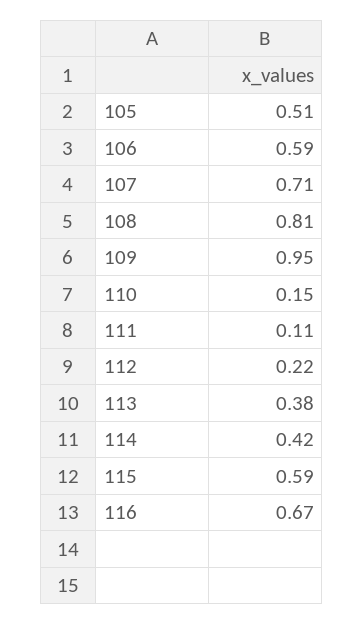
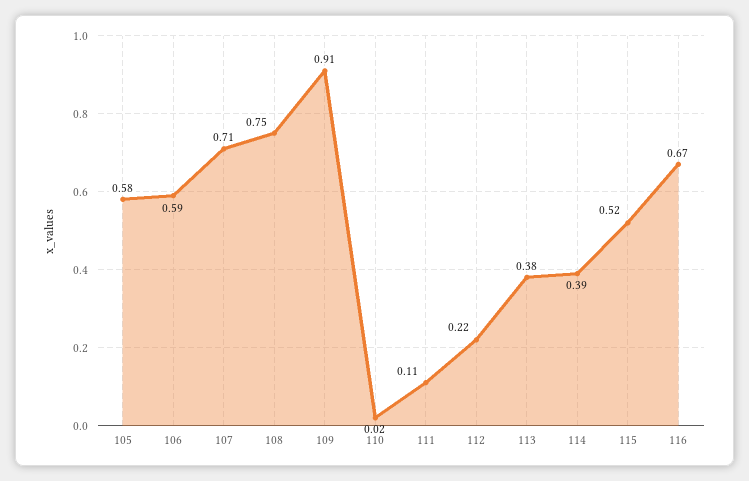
105: 0.51 -> 0.58
108: 0.81 -> 0.75
109: 0.95 -> 0.91
110: 0.15 -> 0.02
114: 0.42 -> 0.39
115: 0.59 -> 0.52

